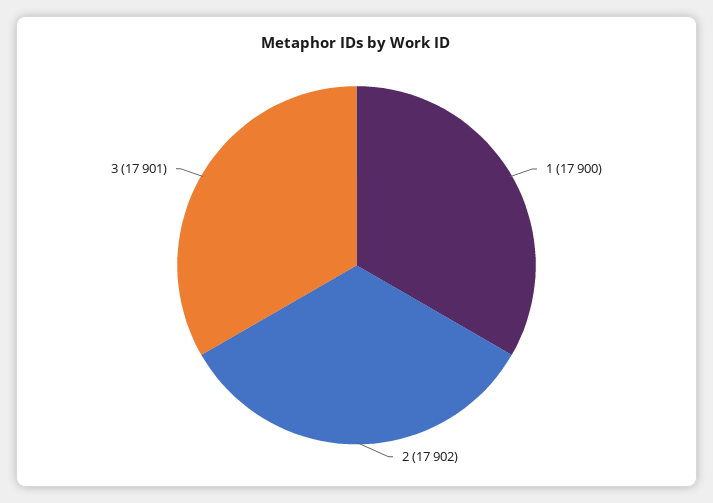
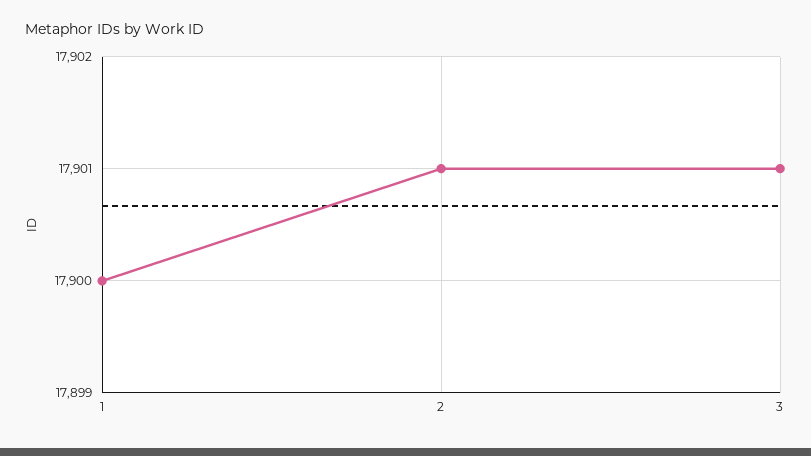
2: 17902 -> 17901

